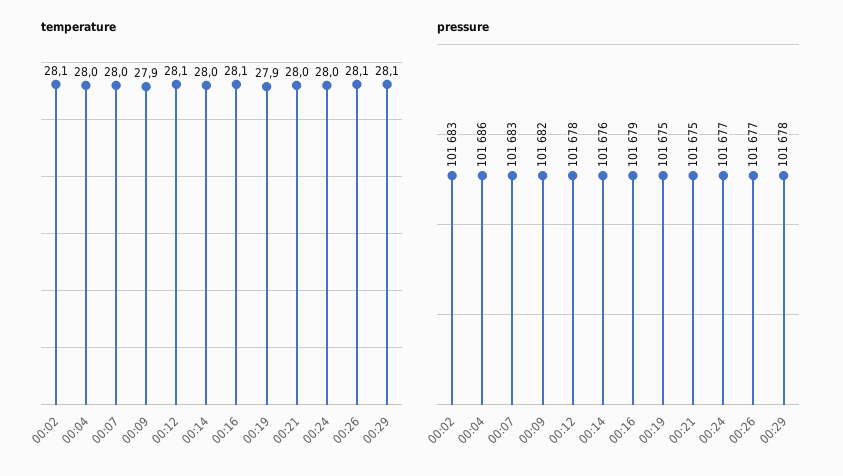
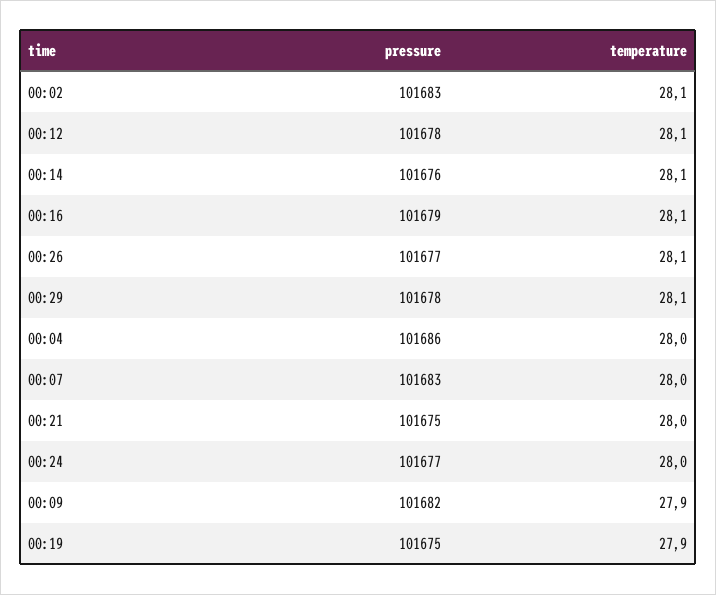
temperature, 00:14: 28 -> 28.1

